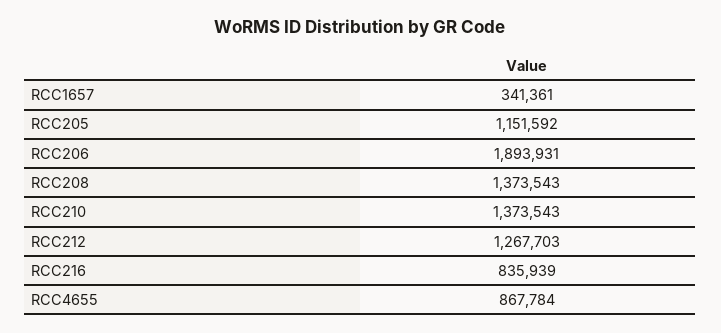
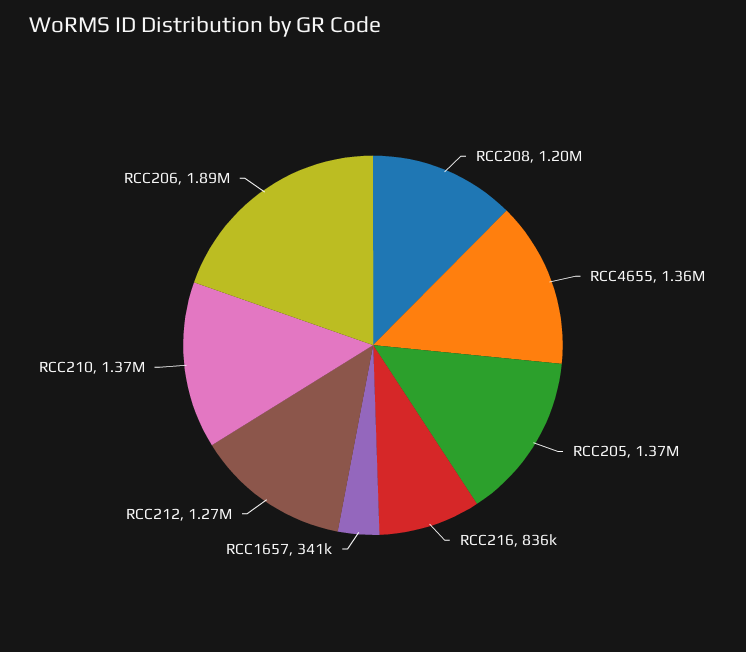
RCC205: 1151592 -> 1370000
RCC208: 1373543 -> 1200000
RCC4655: 867784 -> 1360000

